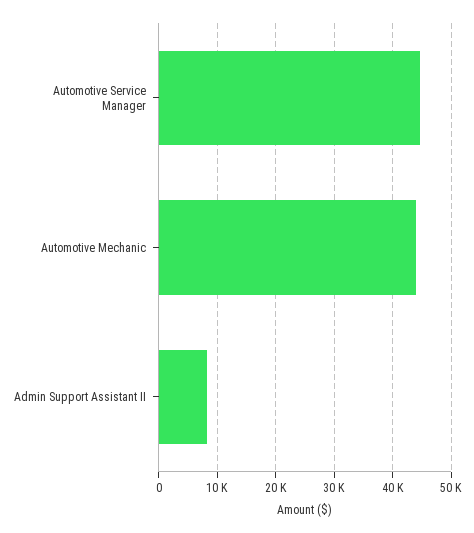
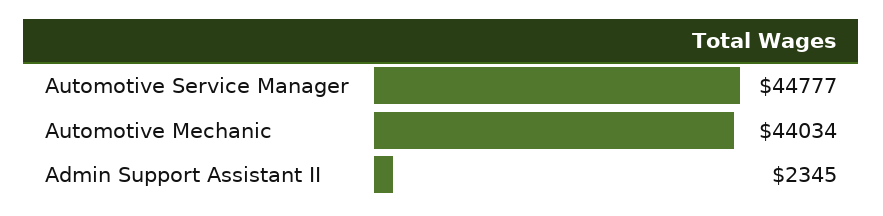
Admin Support Assistant II: 8000 -> 2345

